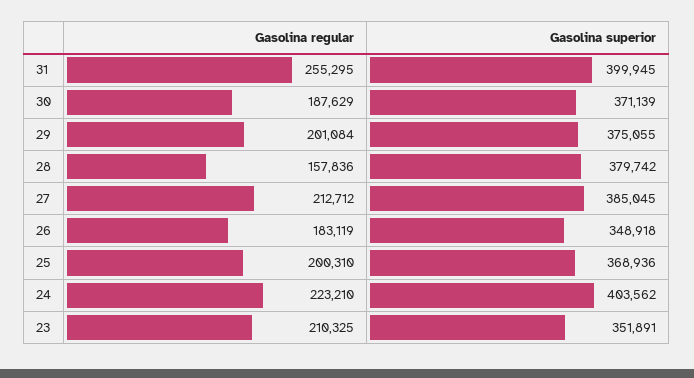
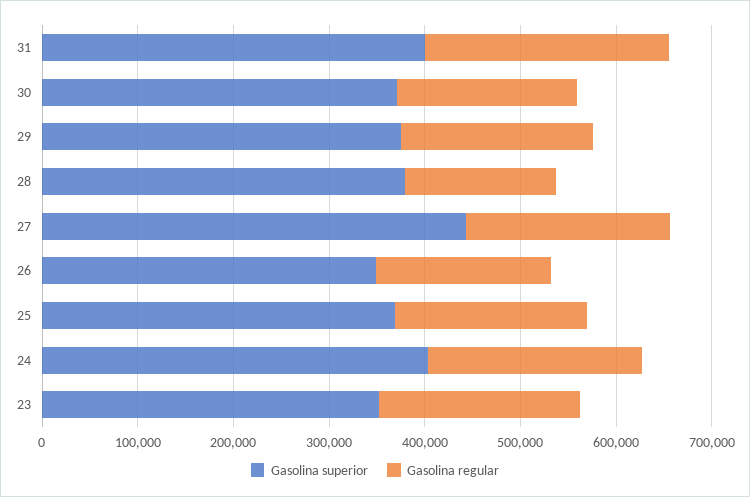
Gasolina superior, 27: 385045 -> 440000

